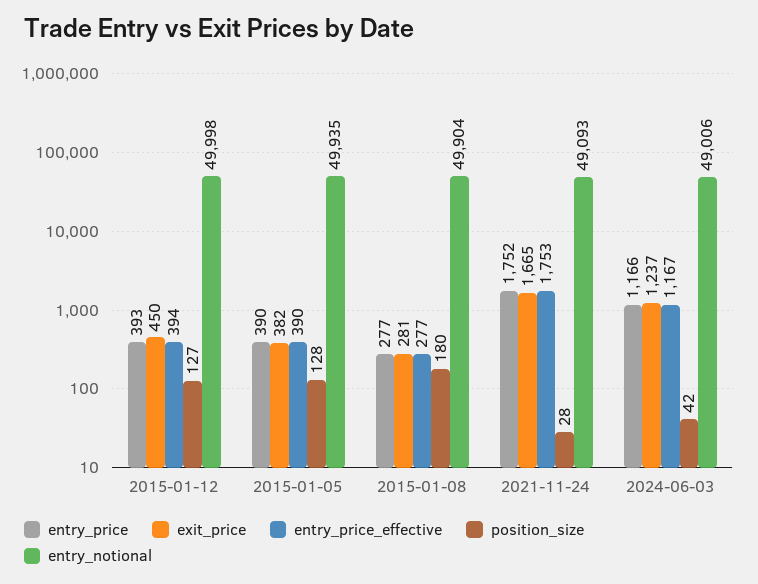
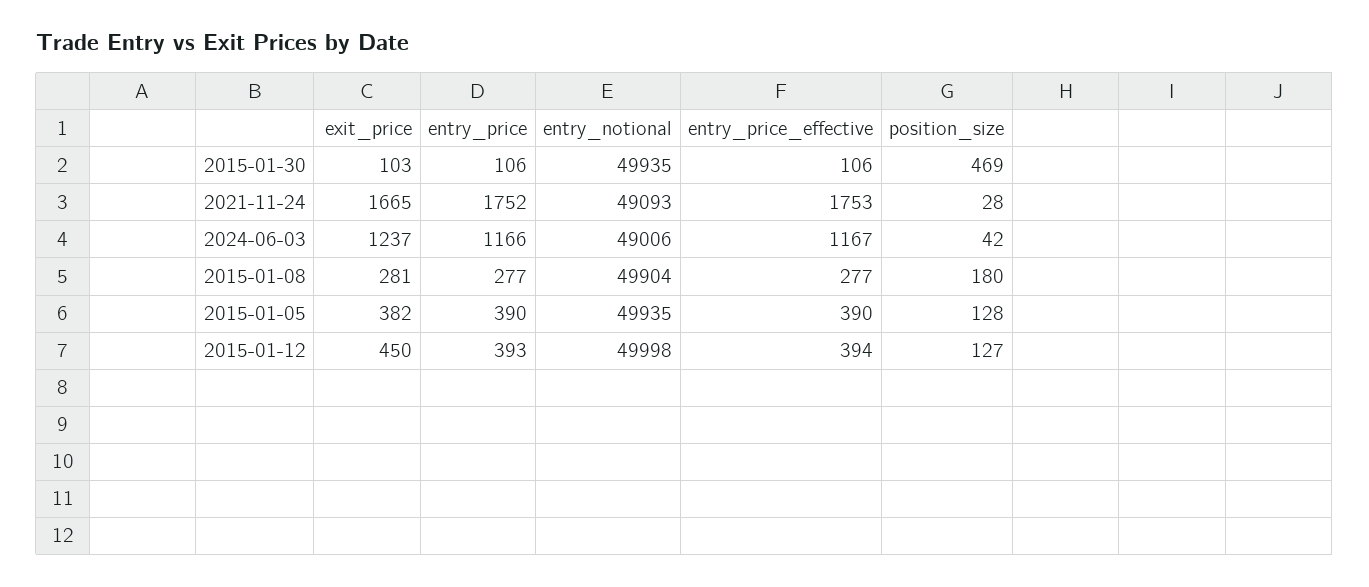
exit_price, 2015-01-30: none -> 103
entry_price, 2015-01-30: none -> 106
entry_notional, 2015-01-30: none -> 49935
entry_price_effective, 2015-01-30: none -> 106
position_size, 2015-01-30: none -> 469

